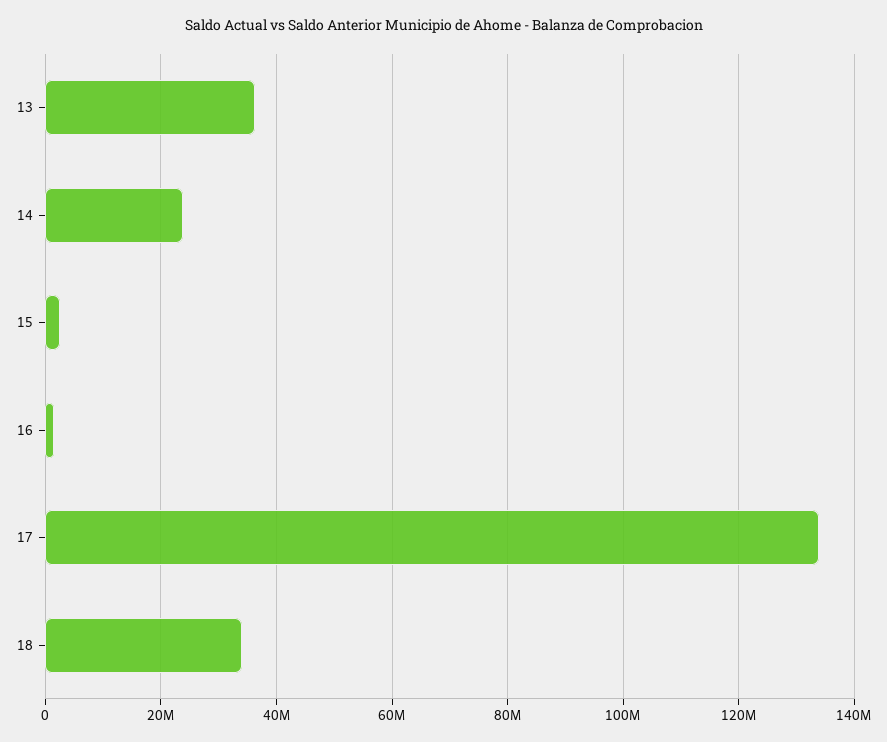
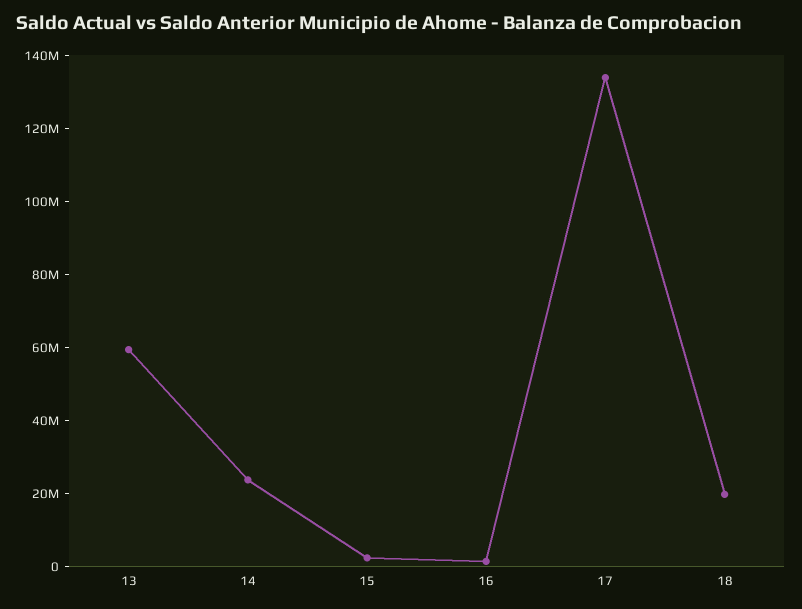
13: 36000000 -> 60000000
18: 34000000 -> 20000000

